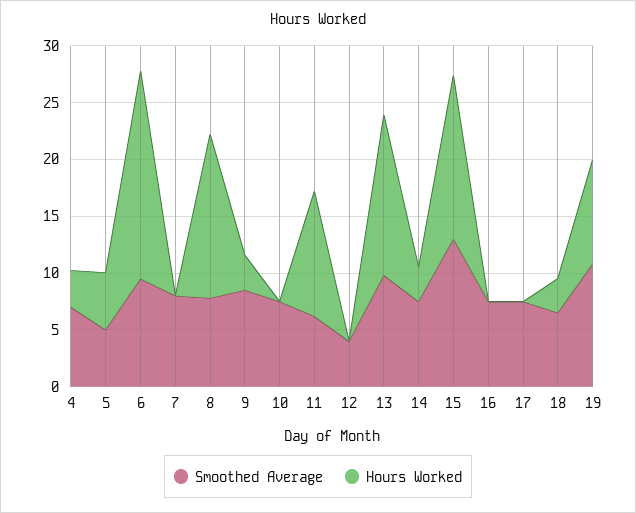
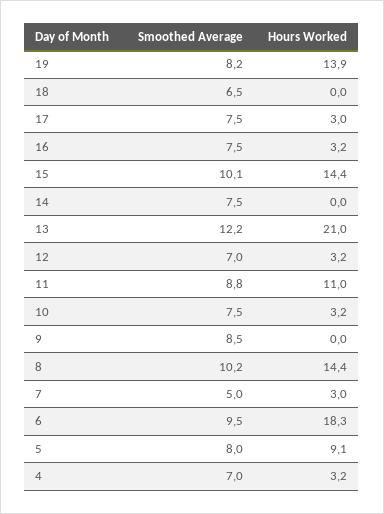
Smoothed Average, 5: 5 -> 8
Hours Worked, 5: 5 -> 9.1
Smoothed Average, 7: 8 -> 5
Hours Worked, 7: 0 -> 3
Smoothed Average, 8: 8 -> 10.2
Hours Worked, 9: 3 -> 0
Hours Worked, 10: 0 -> 3.2
Smoothed Average, 11: 6 -> 8.8
Smoothed Average, 12: 4 -> 7
Hours Worked, 12: 0 -> 3.2
Smoothed Average, 13: 10 -> 12.2
Hours Worked, 13: 14 -> 21
Hours Worked, 14: 3 -> 0
Smoothed Average, 15: 13 -> 10.1
Hours Worked, 16: 0 -> 3.2
Hours Worked, 17: 0 -> 3
Hours Worked, 18: 3 -> 0
Smoothed Average, 19: 11 -> 8.2
Hours Worked, 19: 9 -> 13.9

